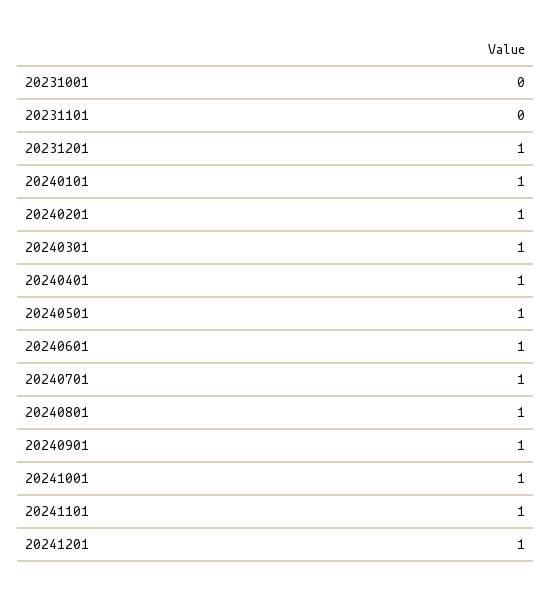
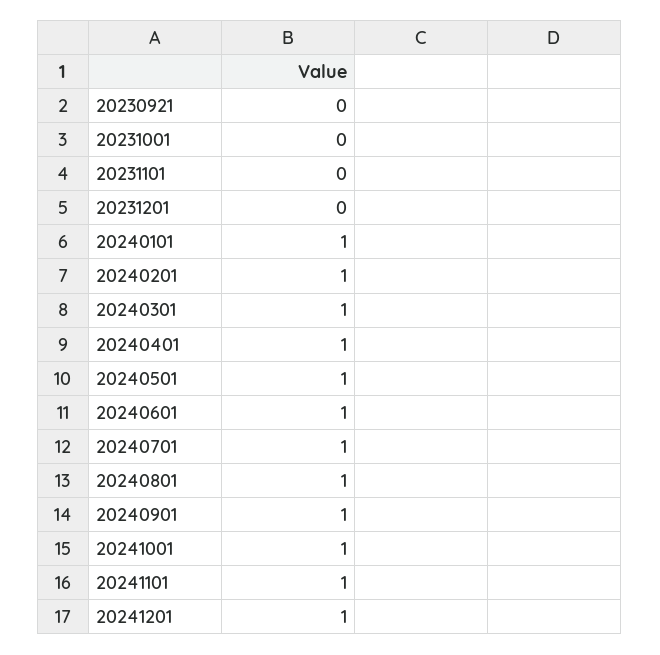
20231201: 1 -> 0
20230921: none -> 0

